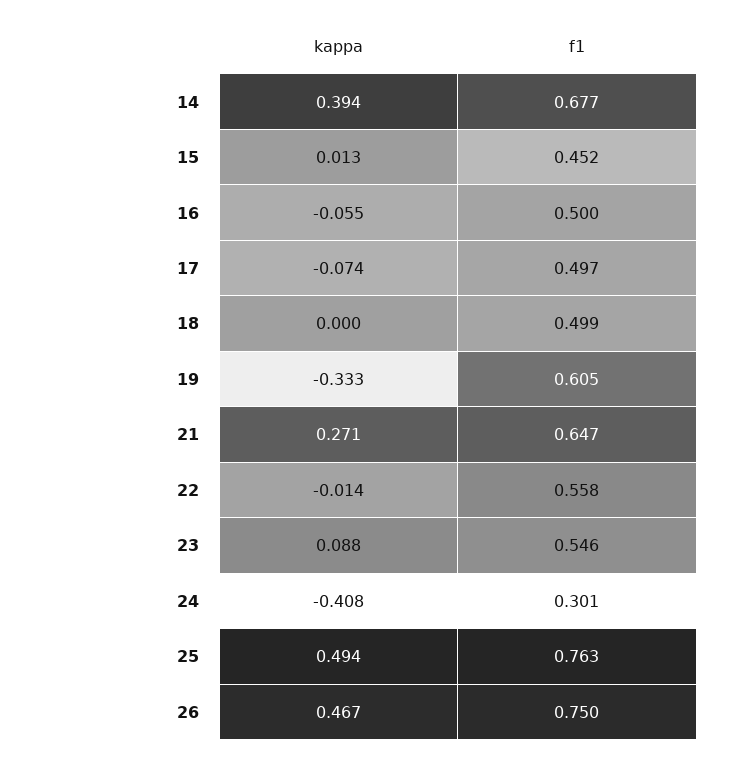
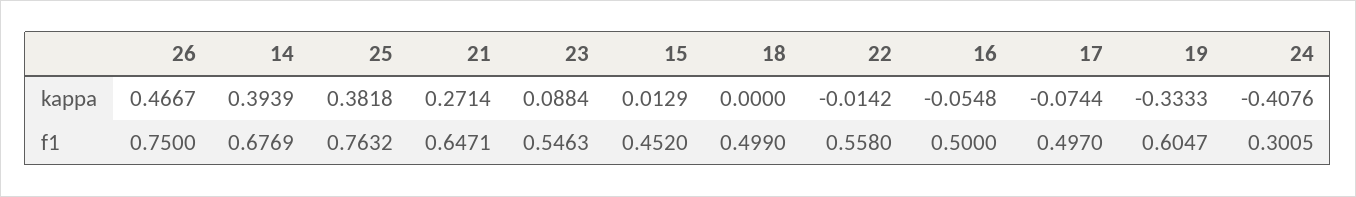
kappa, 25: 0.494 -> 0.3818

